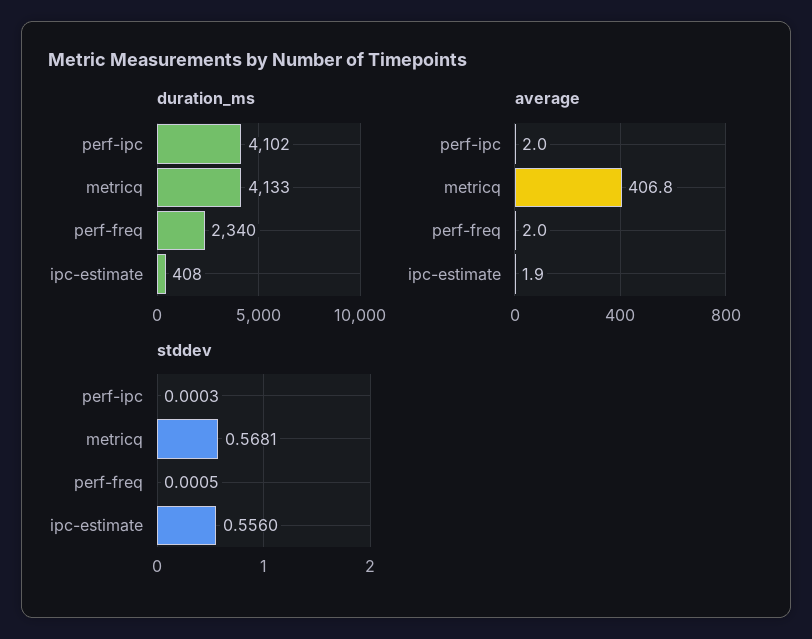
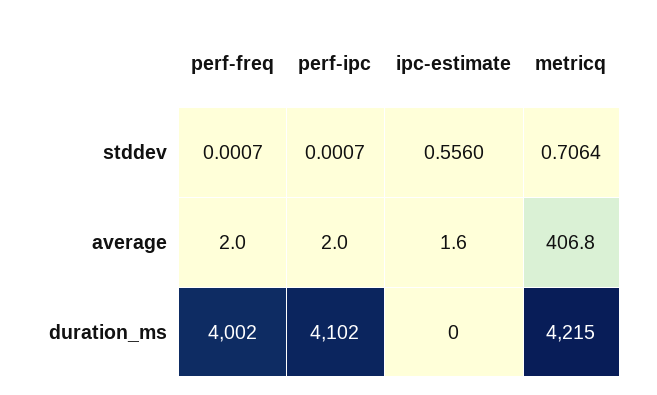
duration_ms, metricq: 4133 -> 4215
duration_ms, perf-freq: 2340 -> 4002
duration_ms, ipc-estimate: 408 -> 0
average, ipc-estimate: 1.9 -> 1.6
stddev, perf-ipc: 0.0003 -> 0.0007
stddev, metricq: 0.5681 -> 0.7064
stddev, perf-freq: 0.0005 -> 0.0007

